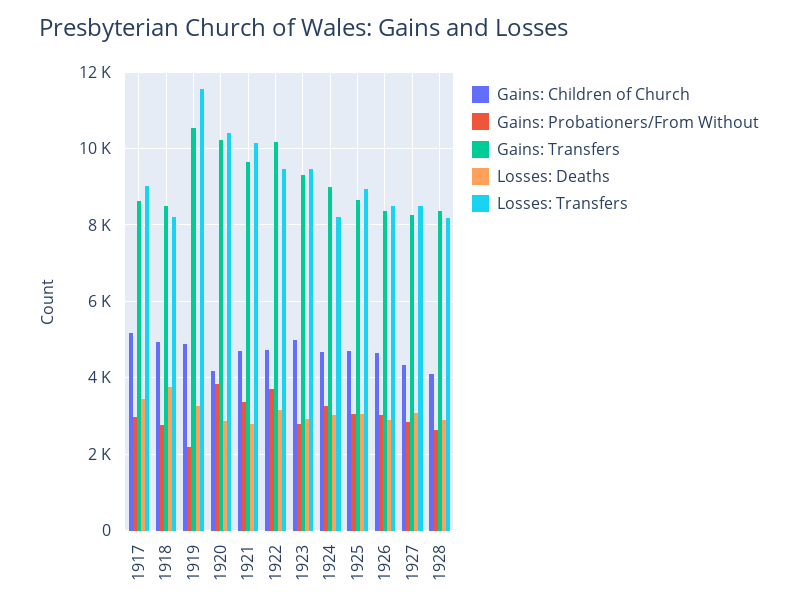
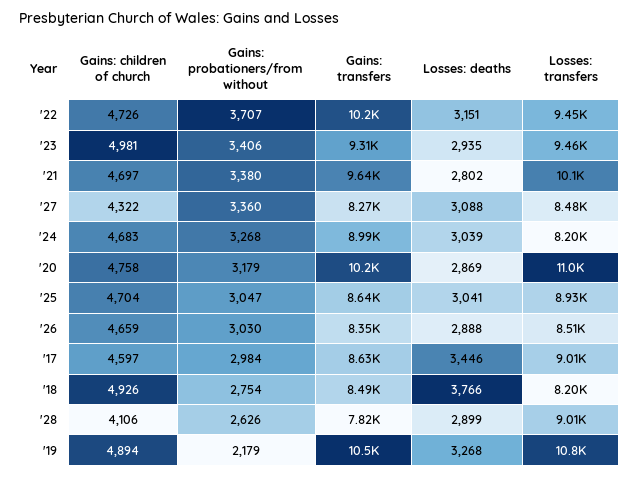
Gains: Children of Church, 1917: 5200 -> 4597
Losses: Transfers, 1919: 11600 -> 10800
Gains: Children of Church, 1920: 4200 -> 4758
Gains: Probationers/From Without, 1920: 3800 -> 3179
Losses: Transfers, 1920: 10400 -> 11000
Gains: Probationers/From Without, 1923: 2800 -> 3406
Gains: Probationers/From Without, 1927: 2800 -> 3360
Gains: Transfers, 1928: 8400 -> 7820
Losses: Transfers, 1928: 8200 -> 9010

